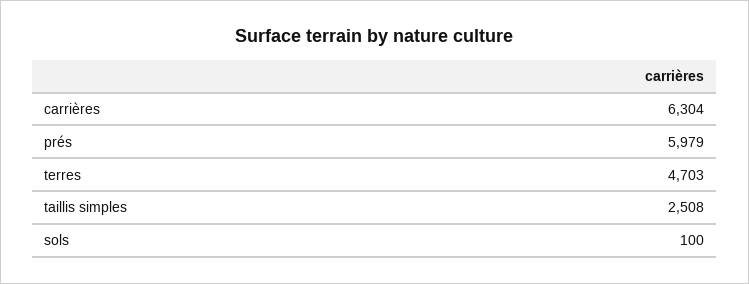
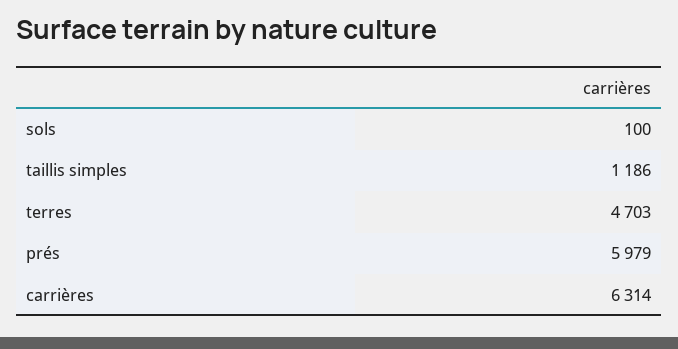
carrières: 6304 -> 6314
taillis simples: 2508 -> 1186

